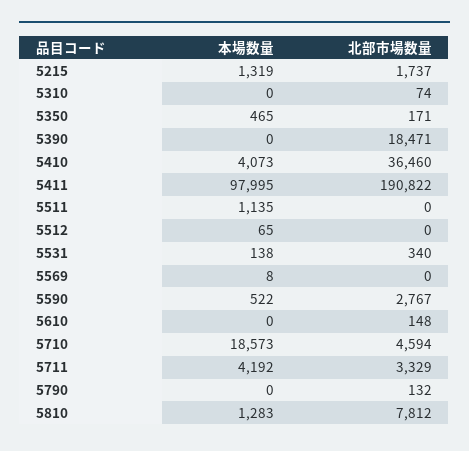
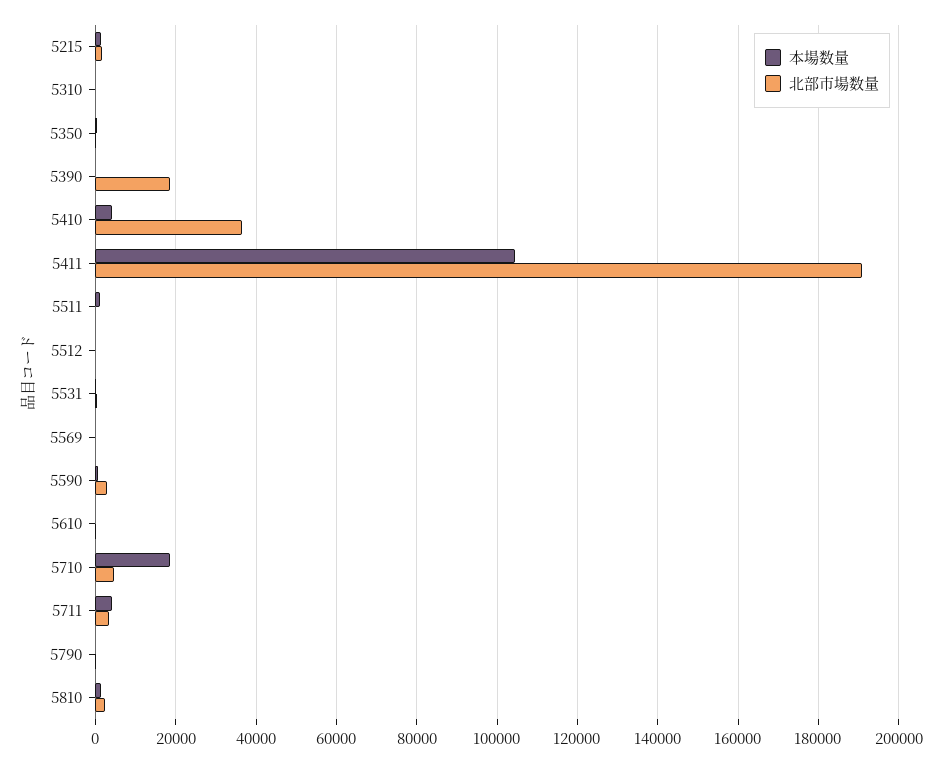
本場数量, 5411: 97995 -> 104000
北部市場数量, 5810: 7812 -> 2000

